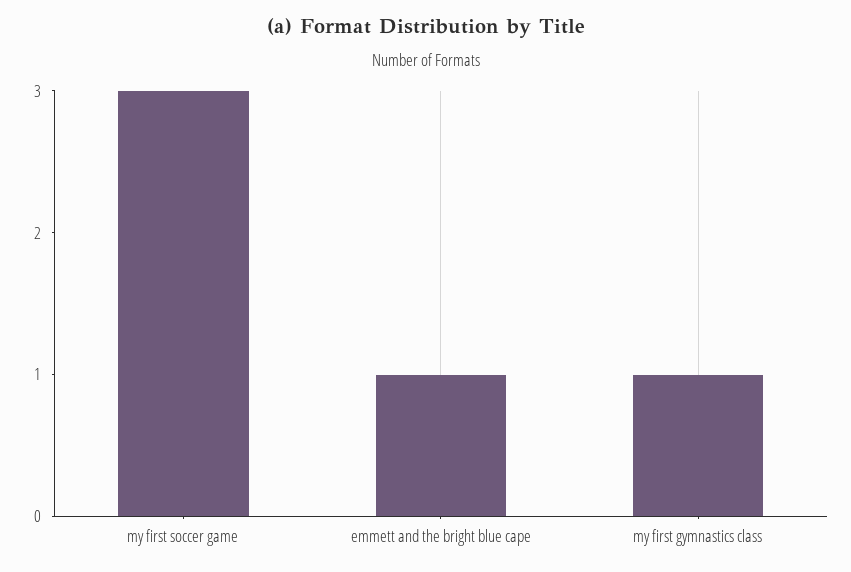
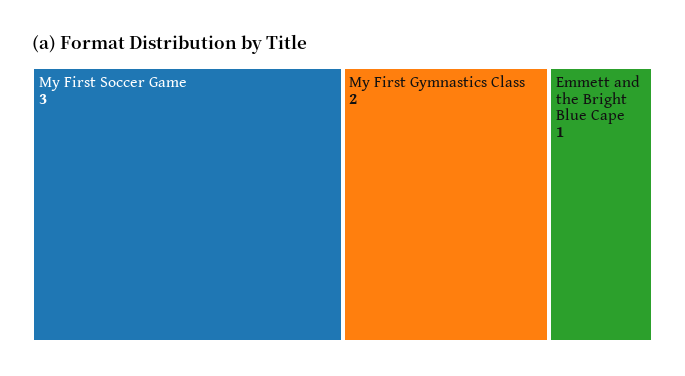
my first gymnastics class: 1 -> 2

